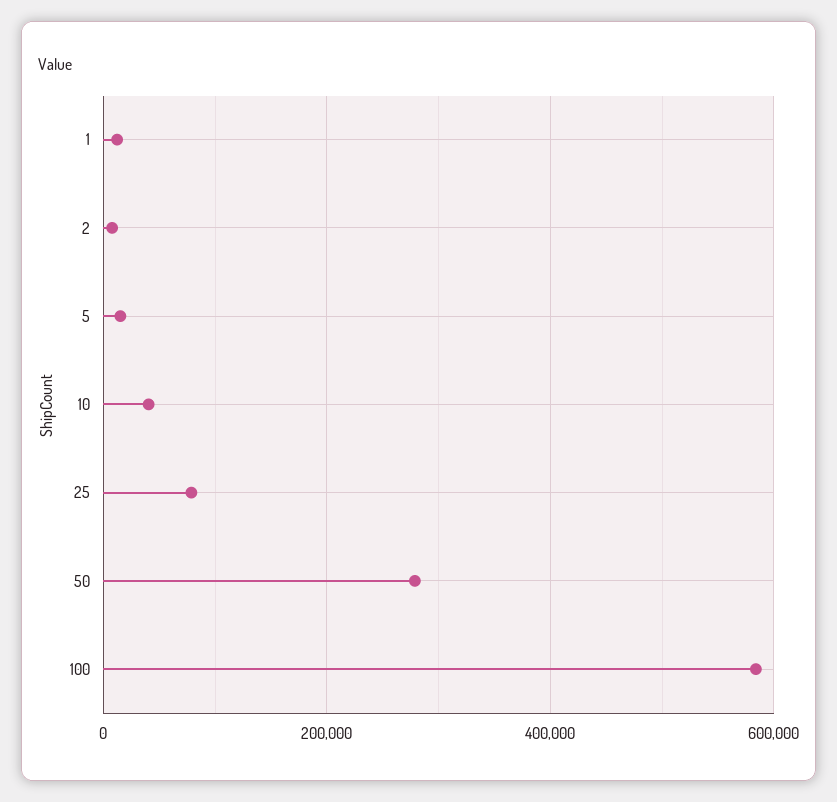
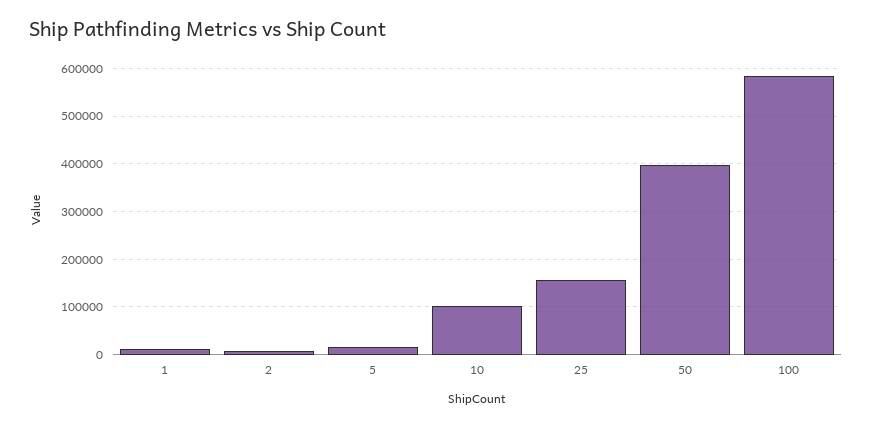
10: 40000 -> 100000
25: 80000 -> 160000
50: 280000 -> 400000

